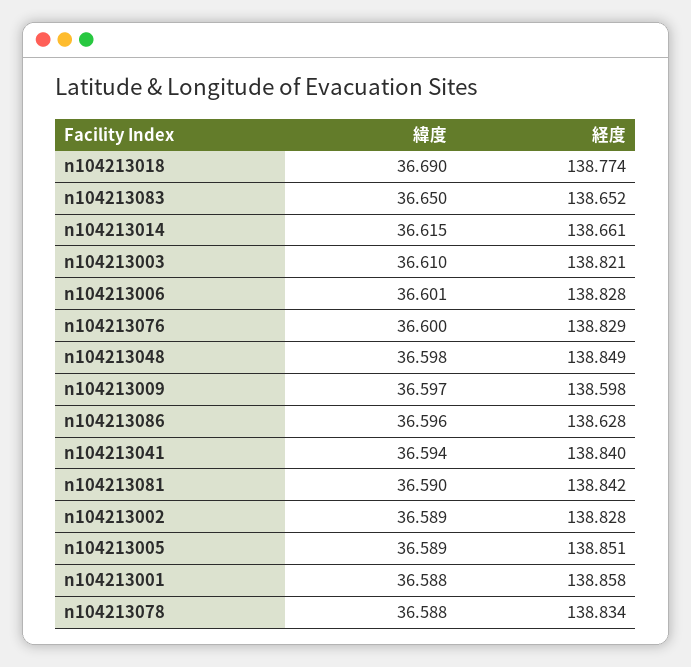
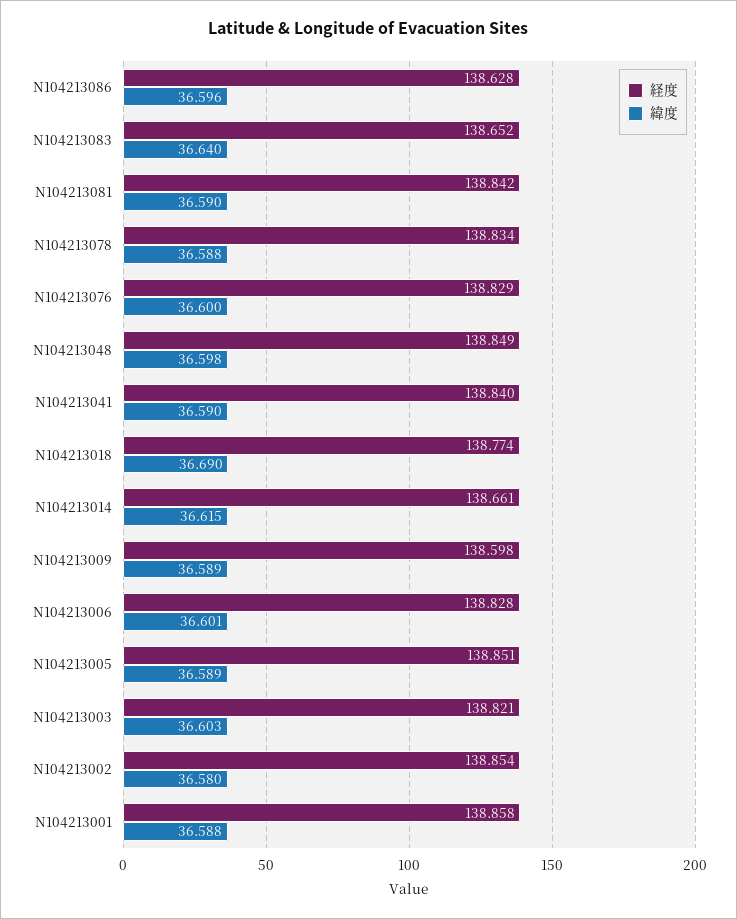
緯度, n104213083: 36.65 -> 36.64
緯度, n104213003: 36.61 -> 36.603
緯度, n104213009: 36.597 -> 36.589
緯度, n104213041: 36.594 -> 36.59
緯度, n104213002: 36.589 -> 36.58
経度, n104213002: 138.828 -> 138.854

